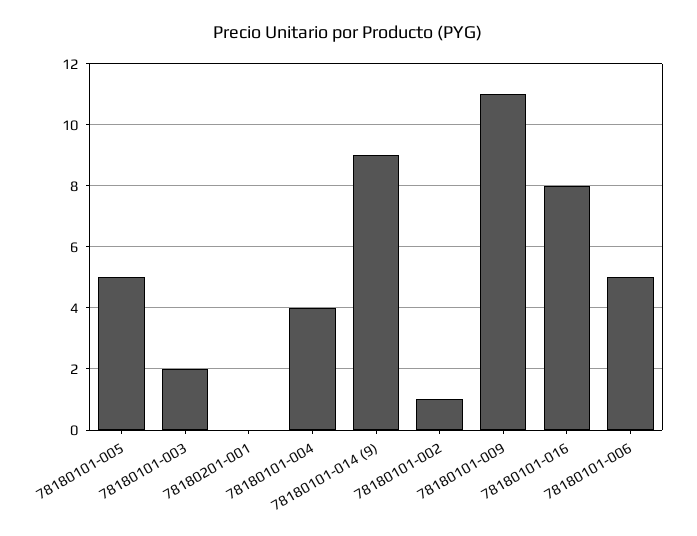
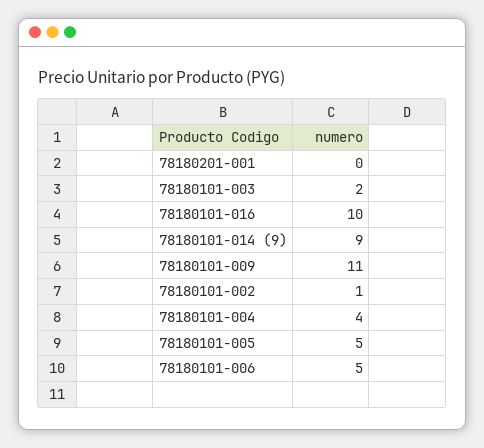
78180101-016: 8 -> 10

